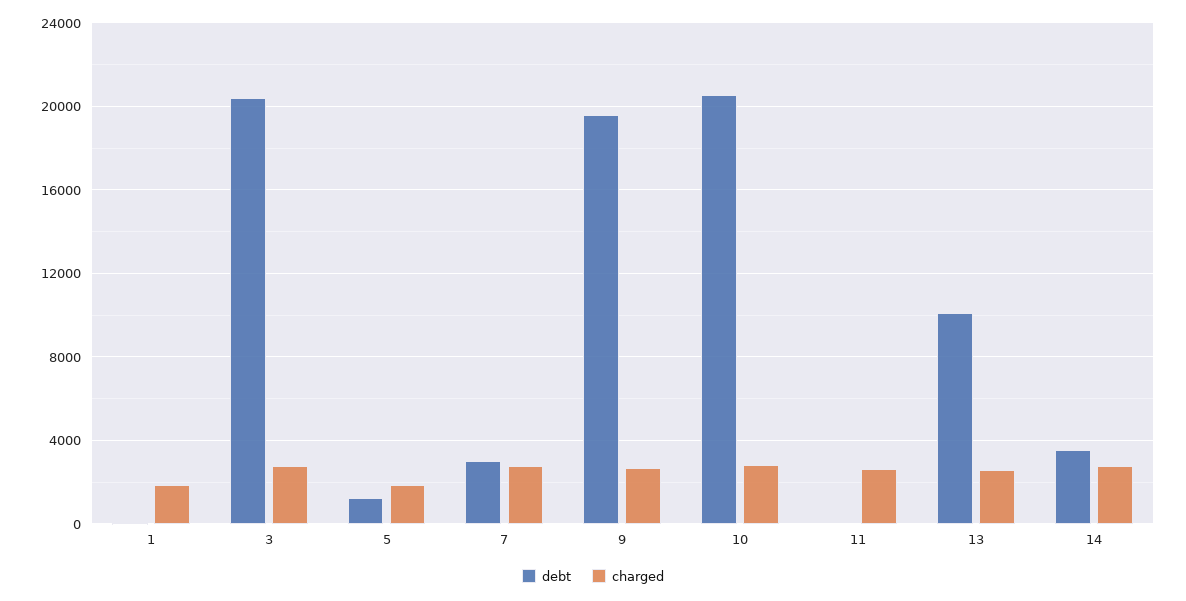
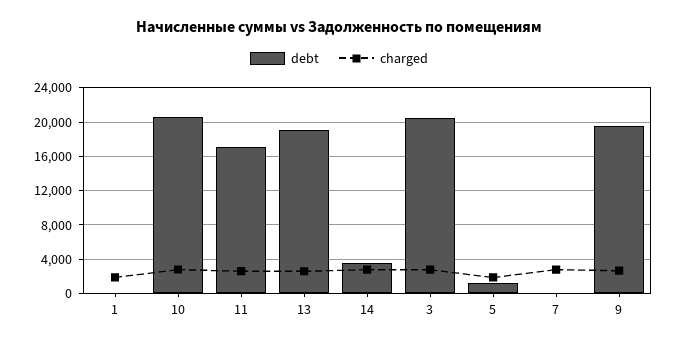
debt, 7: 3000 -> 0
debt, 11: 0 -> 17000
debt, 13: 10000 -> 19000

